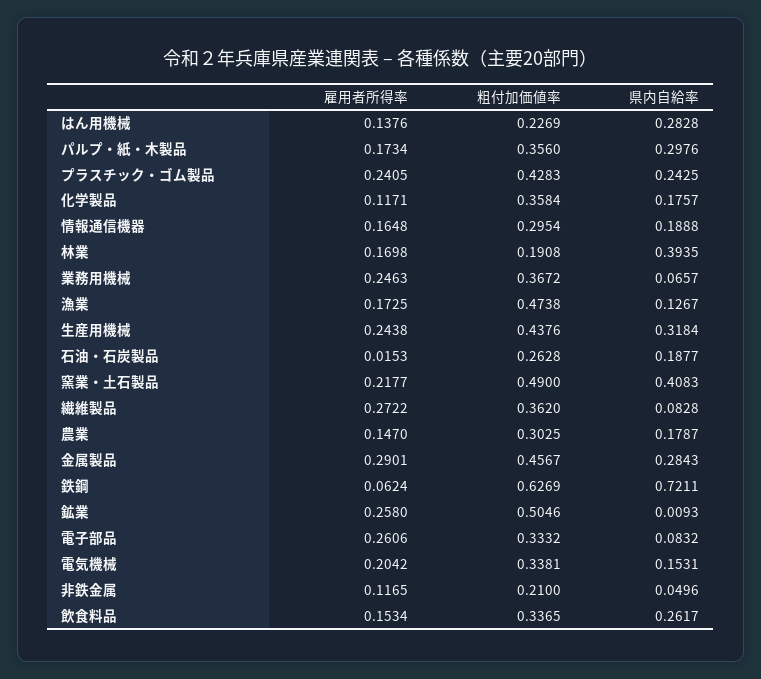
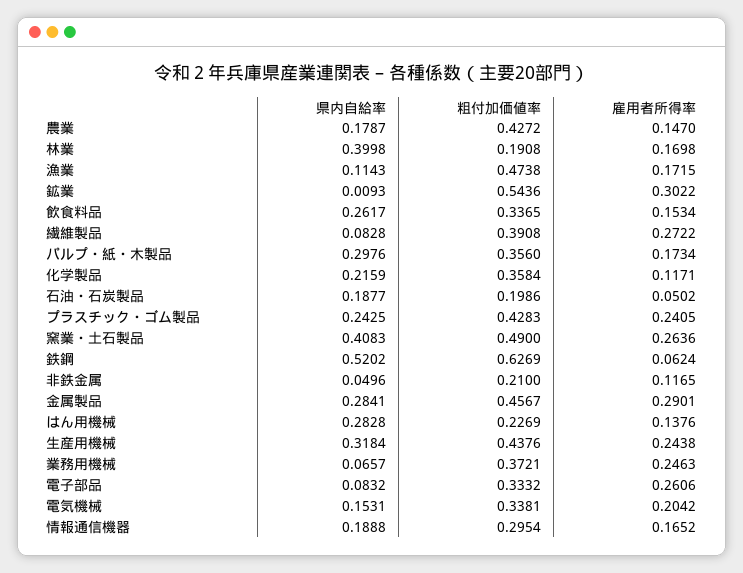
県内自給率, 化学製品: 0.1757 -> 0.2159
雇用者所得率, 情報通信機器: 0.1648 -> 0.1652
県内自給率, 林業: 0.3935 -> 0.3998
粗付加価値率, 業務用機械: 0.3672 -> 0.3721
雇用者所得率, 漁業: 0.1725 -> 0.1715
県内自給率, 漁業: 0.1267 -> 0.1143
雇用者所得率, 石油・石炭製品: 0.0153 -> 0.0502
粗付加価値率, 石油・石炭製品: 0.2628 -> 0.1986
雇用者所得率, 窯業・土石製品: 0.2177 -> 0.2636
粗付加価値率, 繊維製品: 0.362 -> 0.3908
粗付加価値率, 農業: 0.3025 -> 0.4272
県内自給率, 金属製品: 0.2843 -> 0.2841
県内自給率, 鉄鋼: 0.7211 -> 0.5202
雇用者所得率, 鉱業: 0.258 -> 0.3022
粗付加価値率, 鉱業: 0.5046 -> 0.5436

